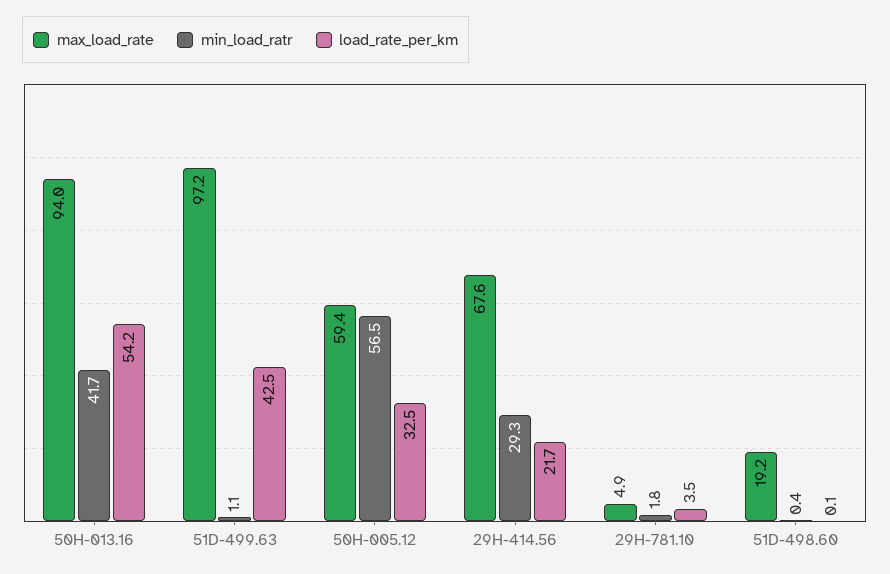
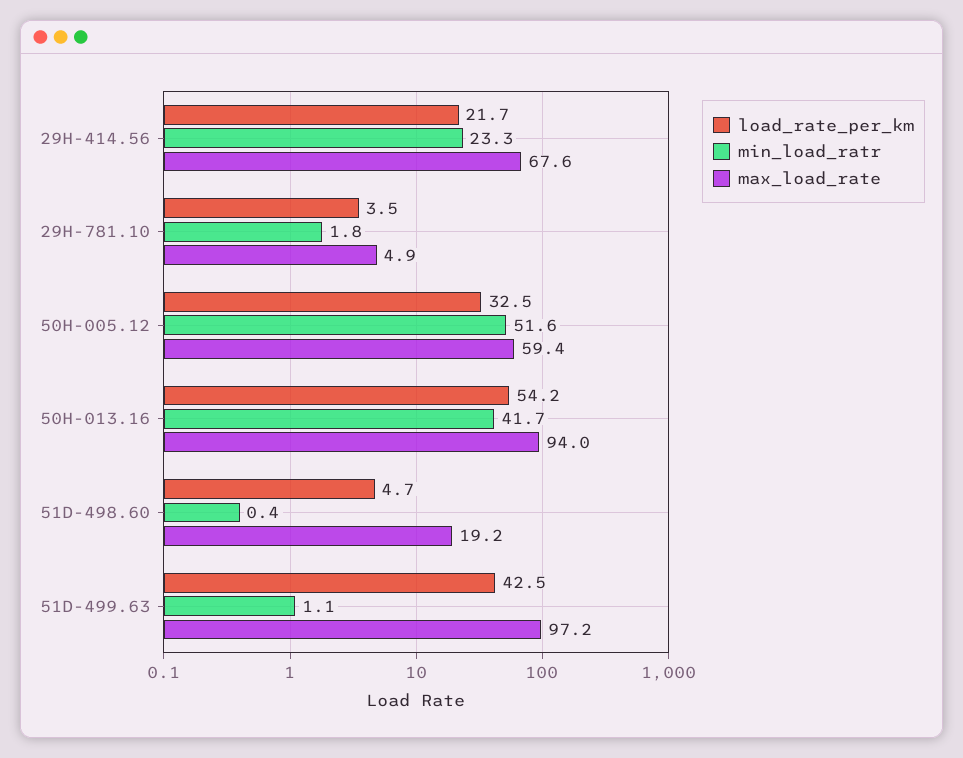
min_load_ratr, 50H-005.12: 56.5 -> 51.6
min_load_ratr, 29H-414.56: 29.3 -> 23.3
load_rate_per_km, 51D-498.60: 0.1 -> 4.7

